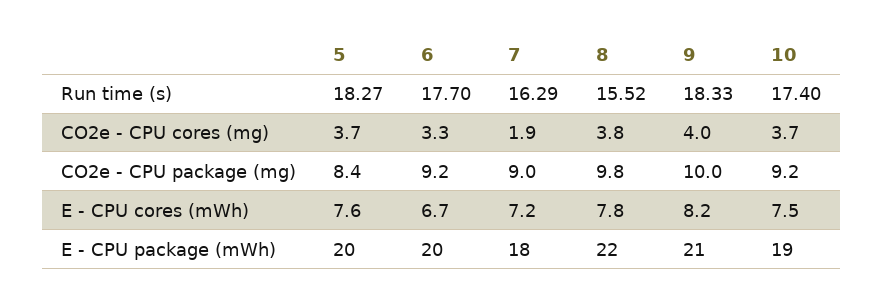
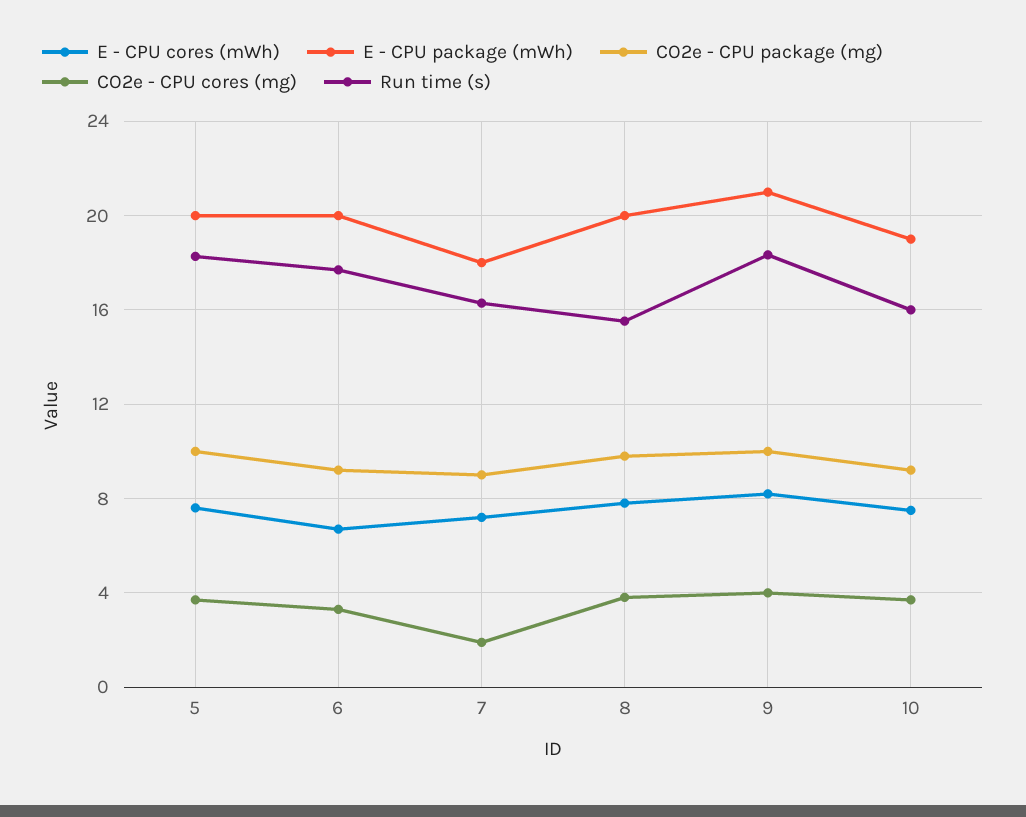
Run time (s), 10: 17.4 -> 16
CO2e - CPU package (mg), 5: 8.4 -> 10
E - CPU package (mWh), 8: 22 -> 20

